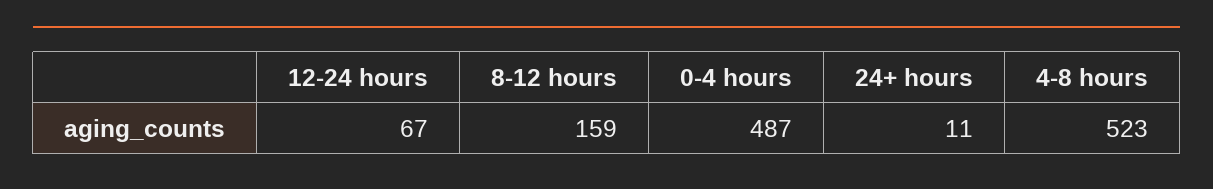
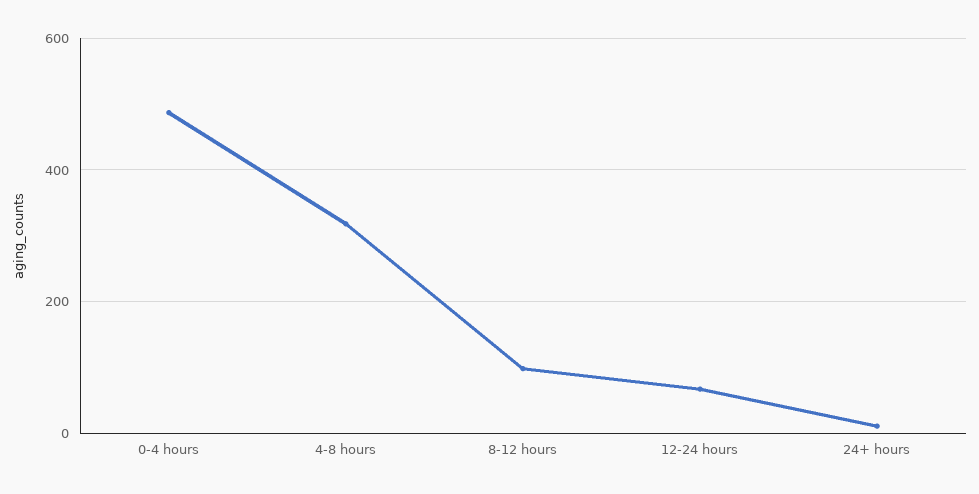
8-12 hours: 159 -> 100
4-8 hours: 523 -> 320

